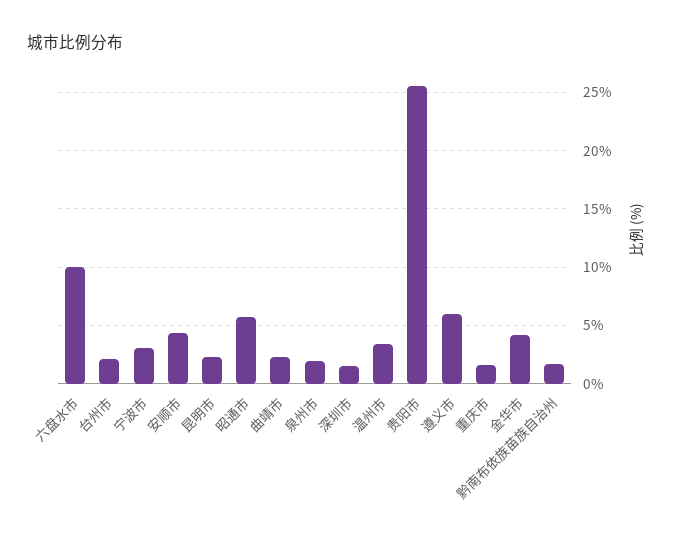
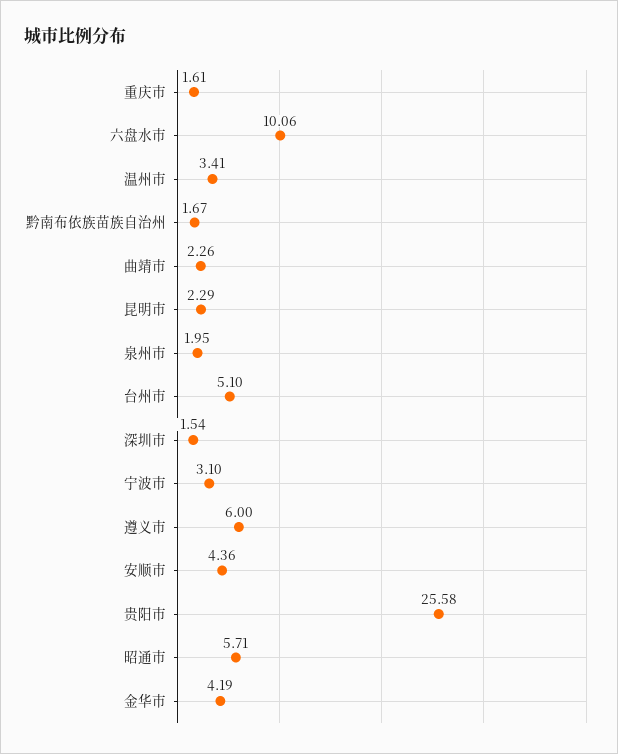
台州市: 2 -> 5.1

